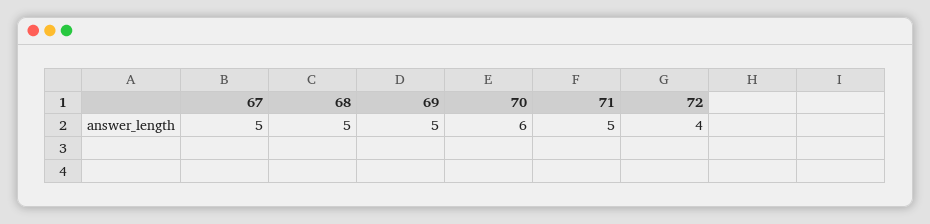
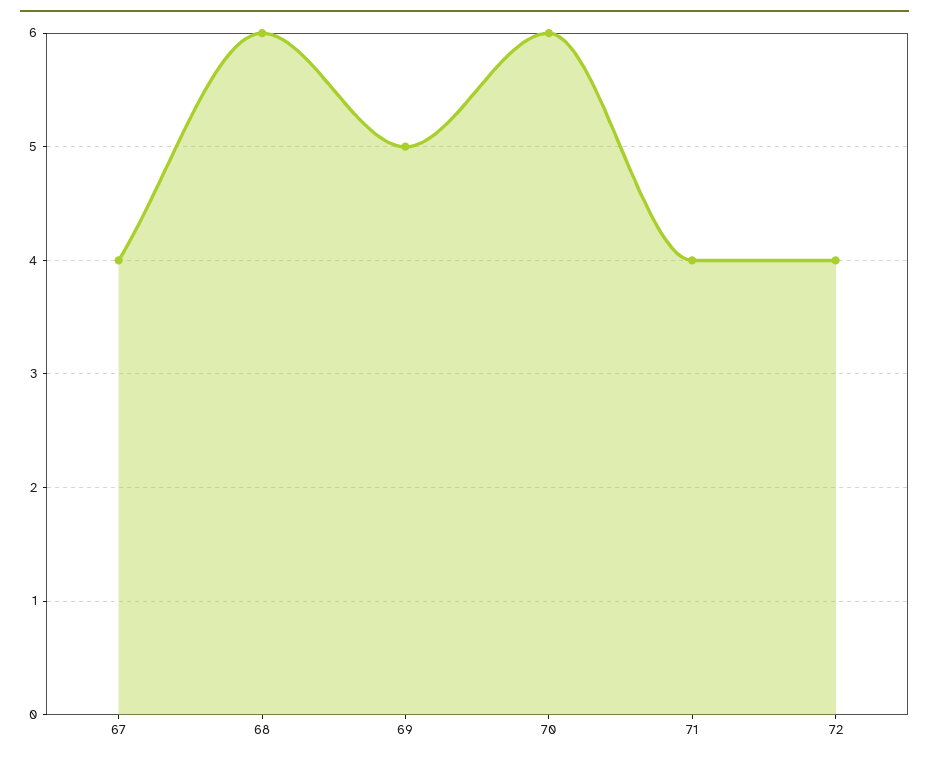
67: 5 -> 4
68: 5 -> 6
71: 5 -> 4

